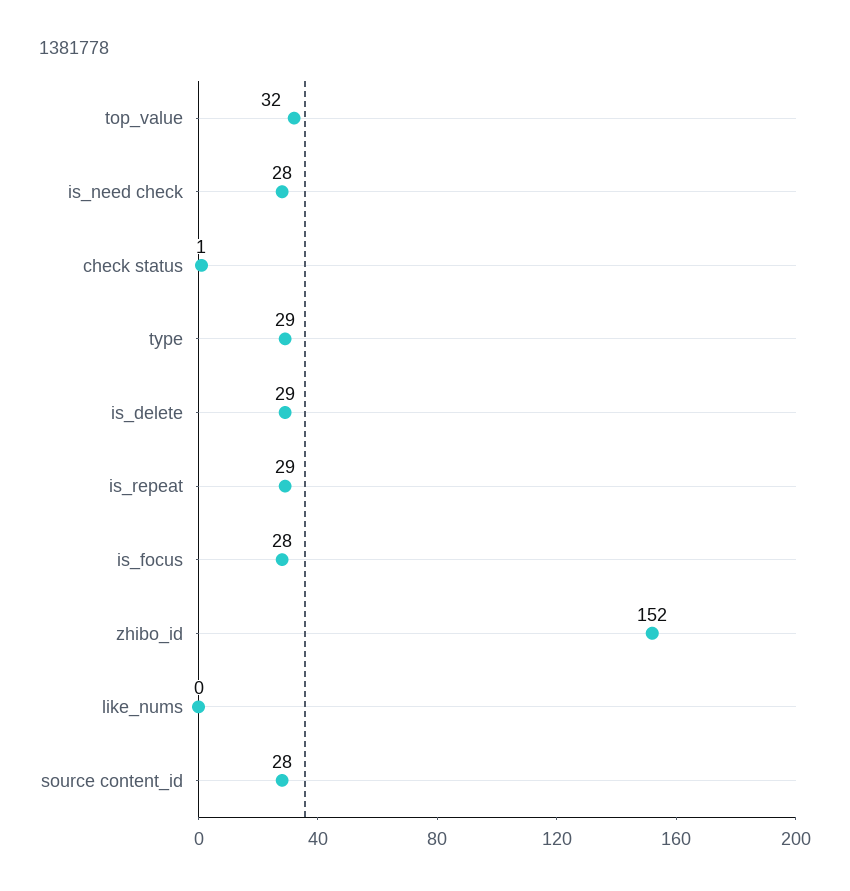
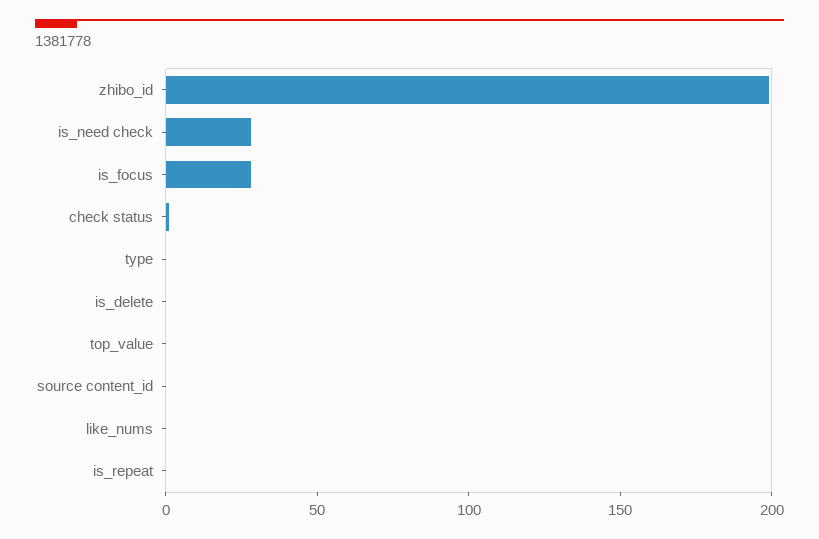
top_value: 32 -> 0
type: 29 -> 0
is_delete: 29 -> 0
is_repeat: 29 -> 0
zhibo_id: 152 -> 200
source content_id: 28 -> 0

